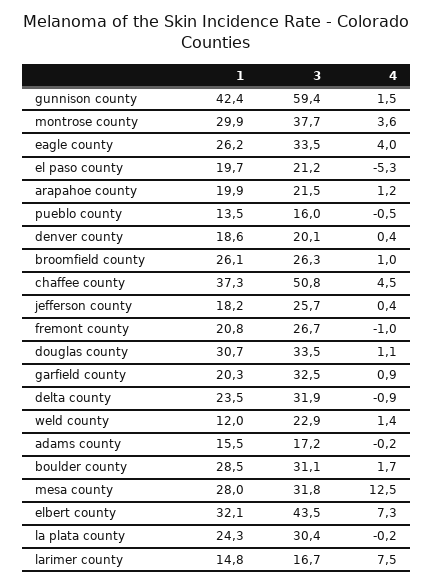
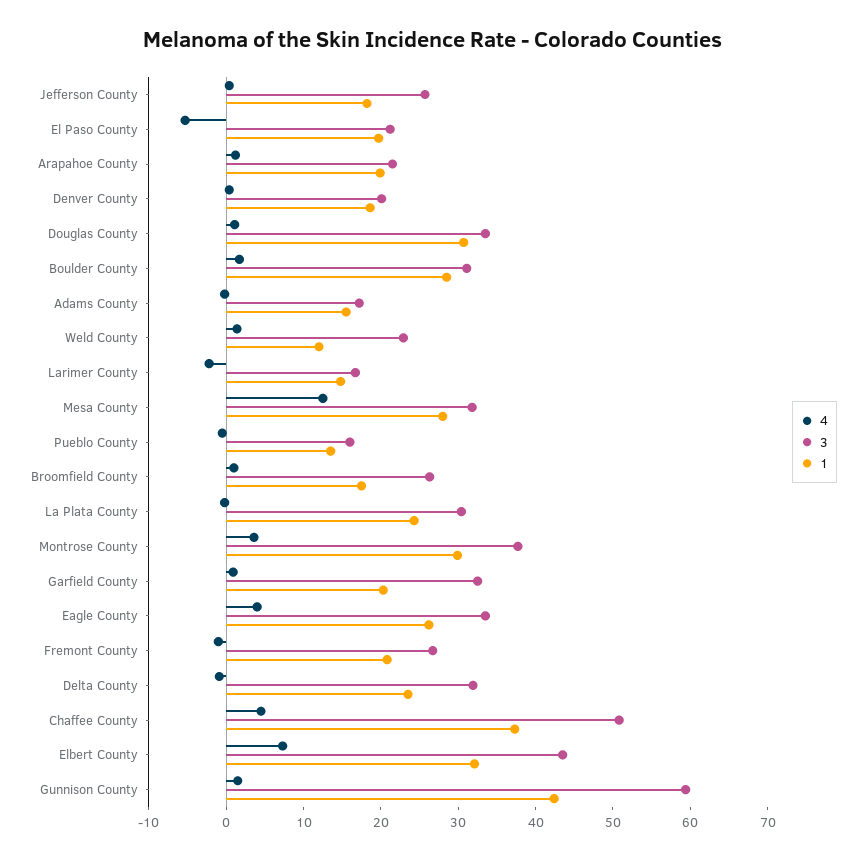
1, broomfield county: 26.1 -> 18
4, larimer county: 7.5 -> -2

